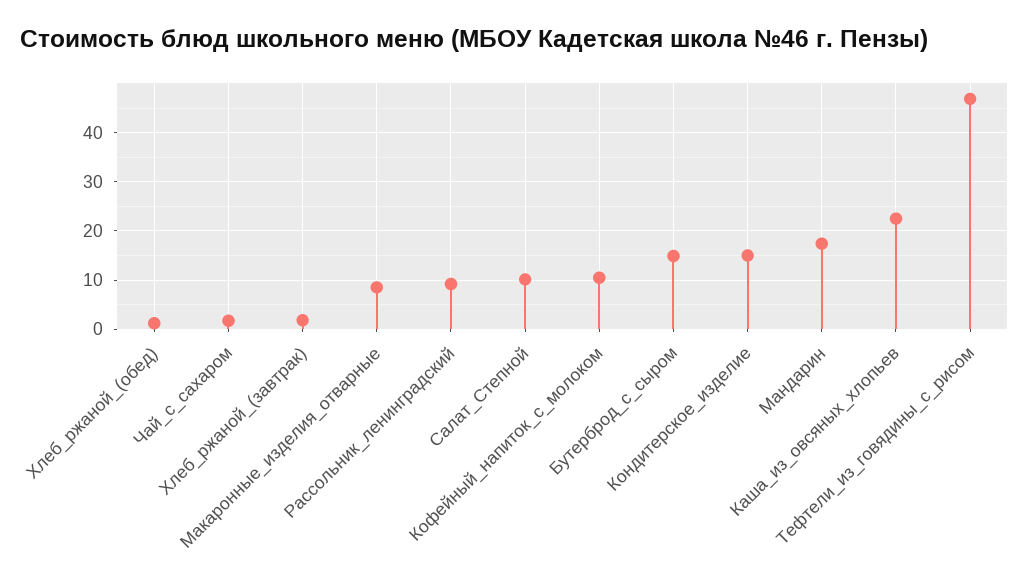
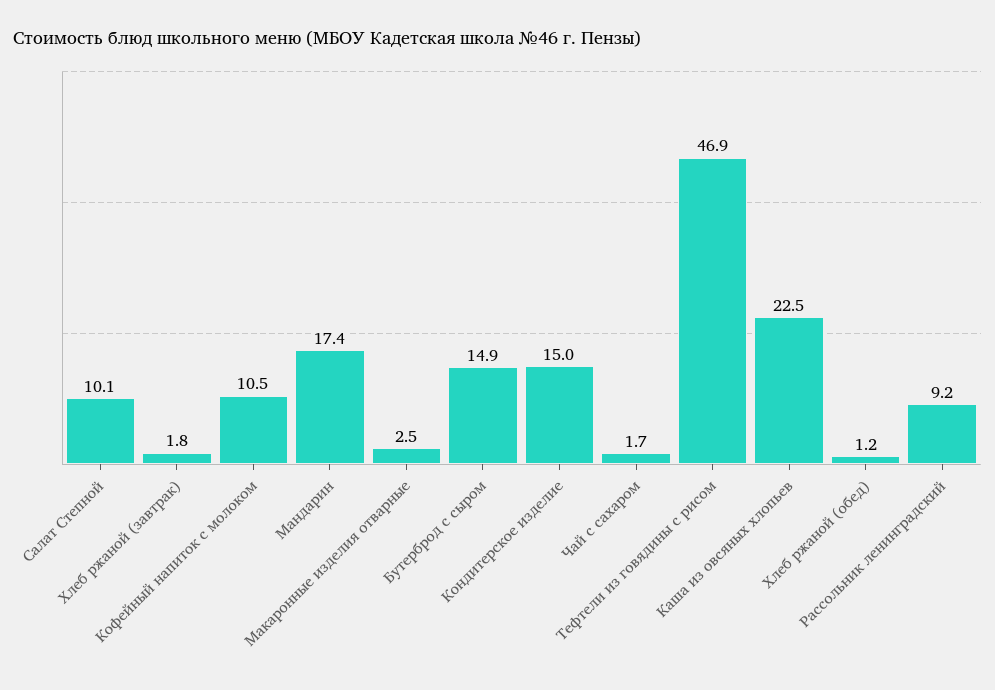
Макаронные_изделия_отварные: 8 -> 2.5

